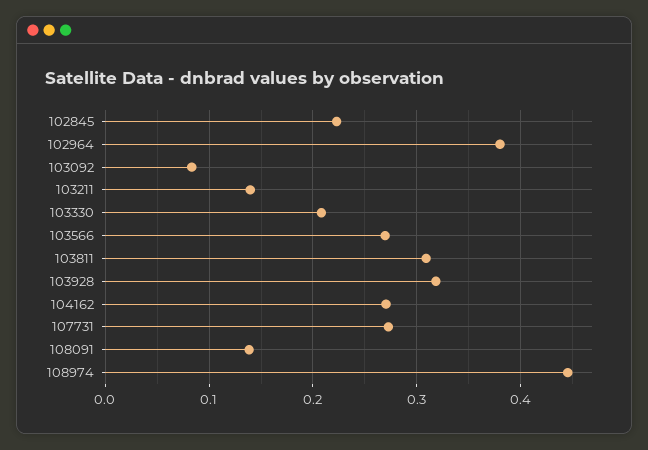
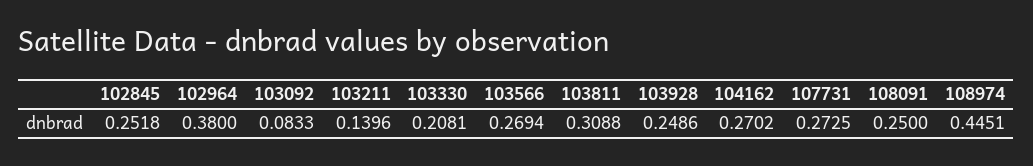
102845: 0.22 -> 0.2518
103928: 0.32 -> 0.2486
108091: 0.14 -> 0.25

